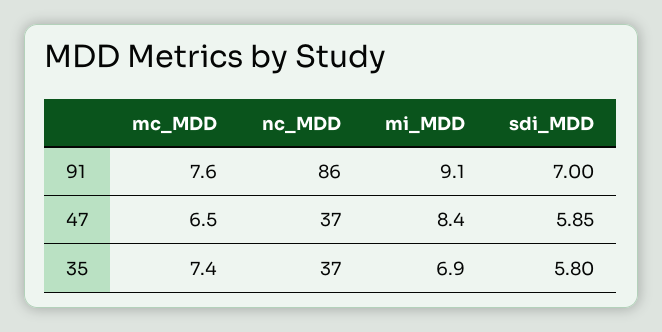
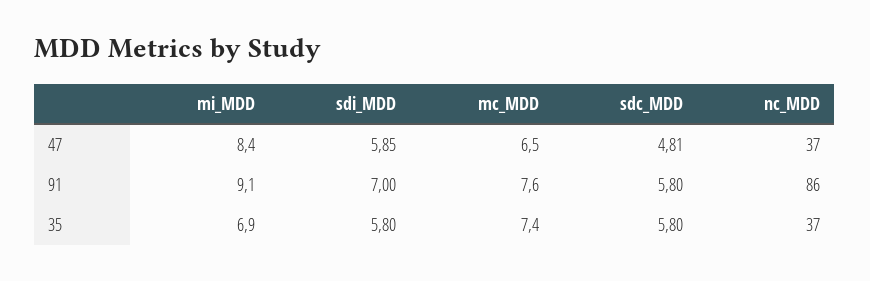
sdc_MDD, 47: none -> 4.81
sdc_MDD, 91: none -> 5.8
sdc_MDD, 35: none -> 5.8

